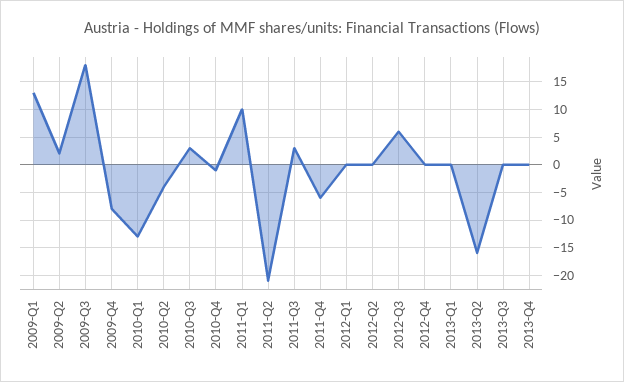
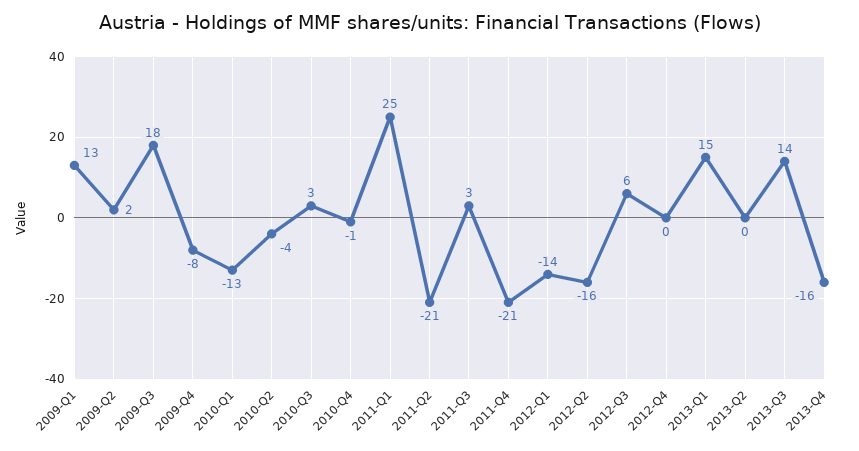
2011-Q1: 10 -> 25
2011-Q4: -5 -> -21
2012-Q1: 0 -> -14
2012-Q2: 0 -> -16
2013-Q1: 0 -> 15
2013-Q2: -15 -> 0
2013-Q3: 0 -> 14
2013-Q4: 0 -> -16

